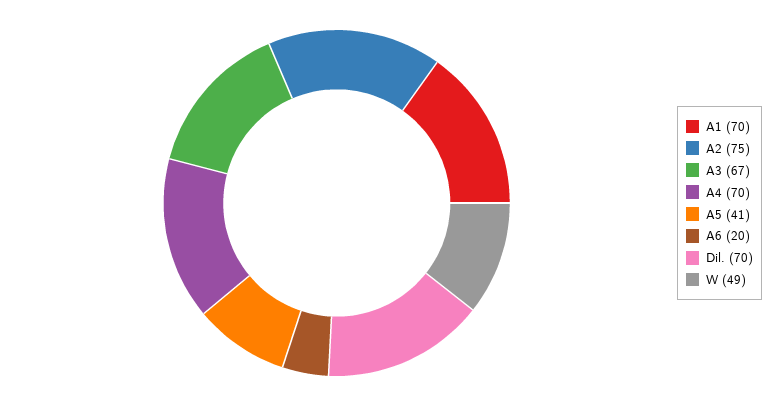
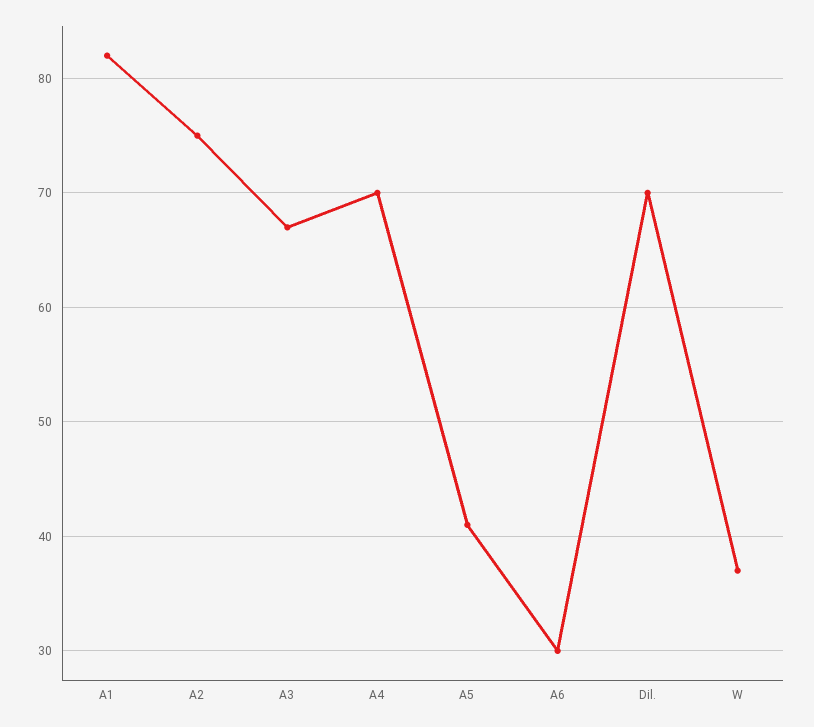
A1: 70 -> 82
A6: 20 -> 30
W: 49 -> 37

